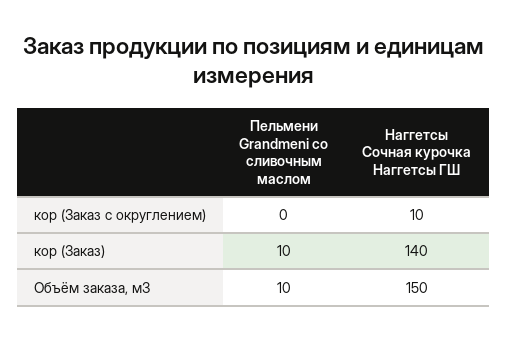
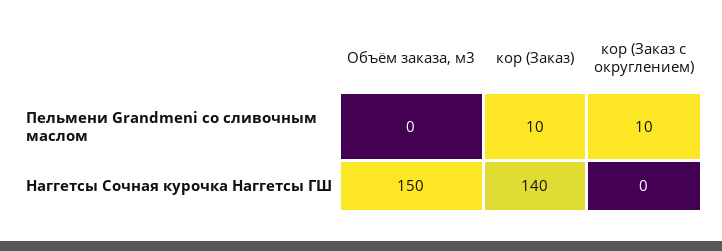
Пельмени Grandmeni со сливочным маслом, кор (Заказ с округлением): 0 -> 10
Наггетсы Сочная курочка Наггетсы ГШ, кор (Заказ с округлением): 10 -> 0
Пельмени Grandmeni со сливочным маслом, Объём заказа, м3: 10 -> 0

